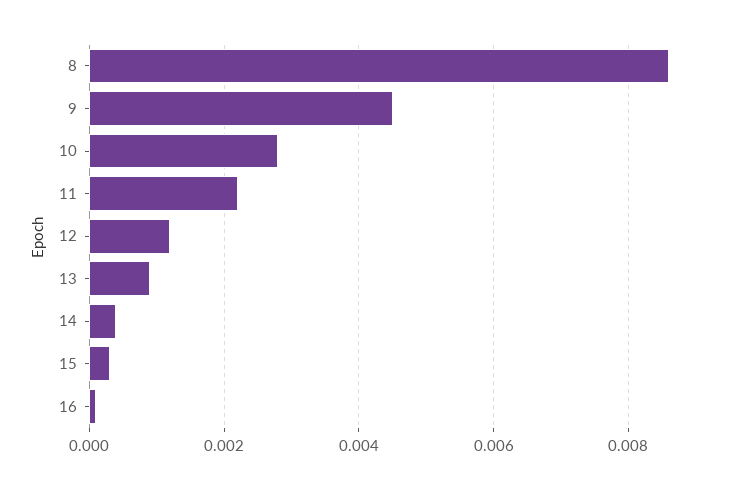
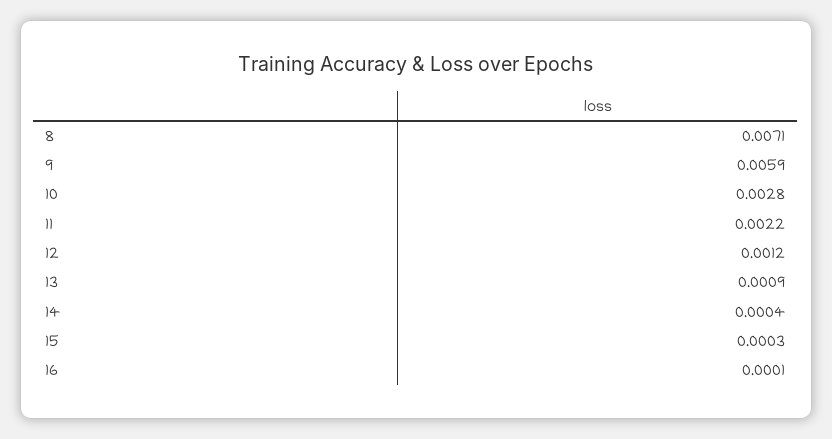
8: 0.0085 -> 0.0071
9: 0.0045 -> 0.0059

